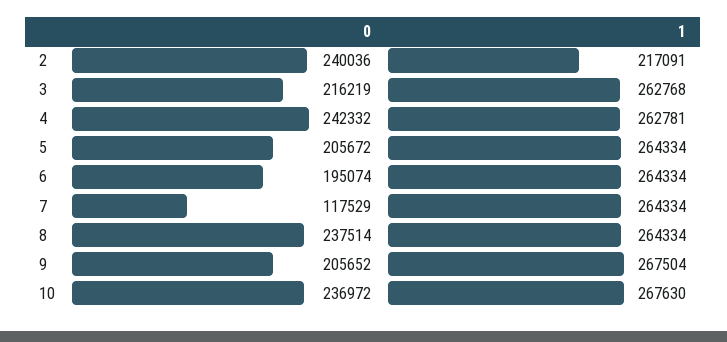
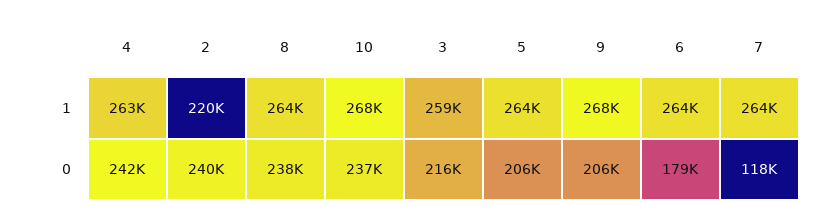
1, 2: 217091 -> 220000
1, 3: 262768 -> 259000
0, 6: 195074 -> 179000

